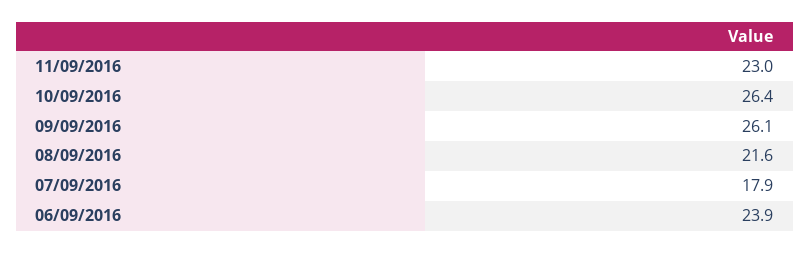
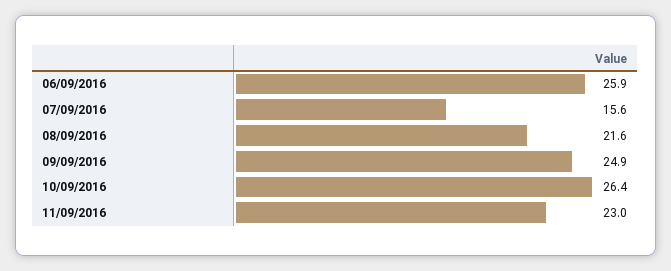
09/09/2016: 26.1 -> 24.9
07/09/2016: 17.9 -> 15.6
06/09/2016: 23.9 -> 25.9

